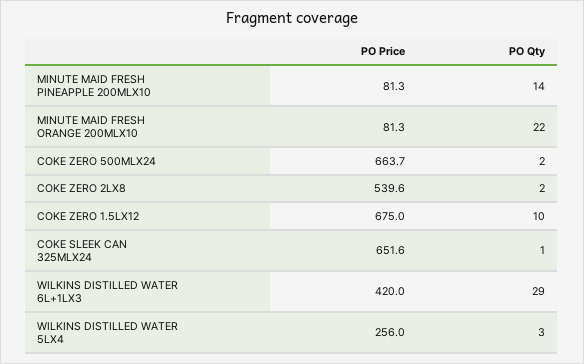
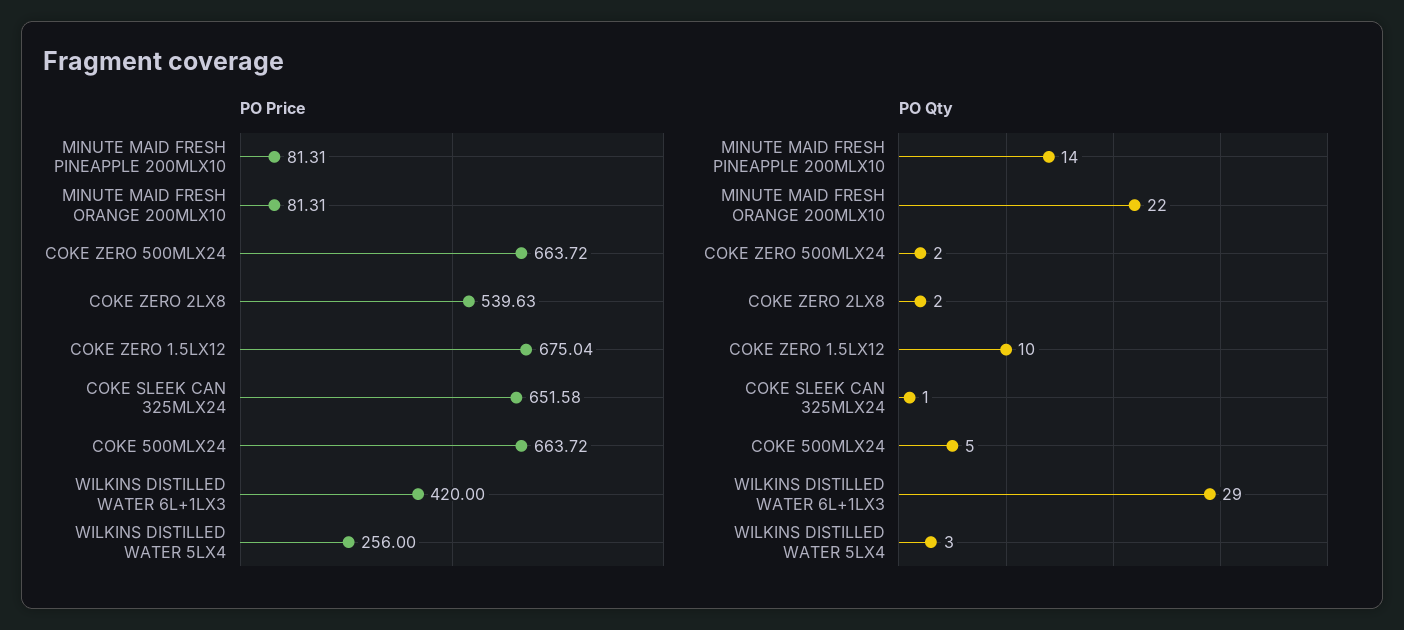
PO Price, COKE 500MLX24: none -> 663.72
PO Qty, COKE 500MLX24: none -> 5

